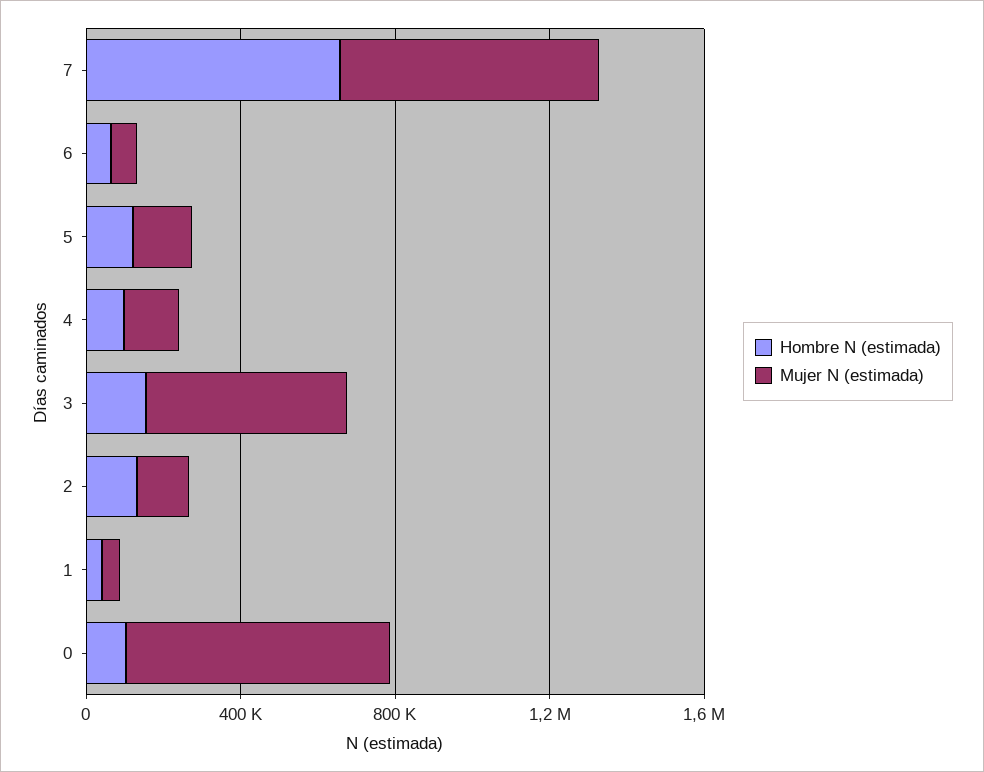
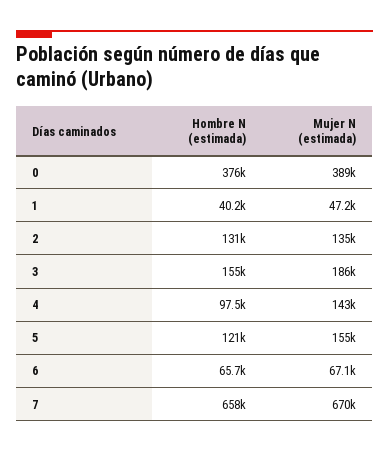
Mujer N (estimada), 3: 500000 -> 186000
Hombre N (estimada), 0: 100000 -> 376000
Mujer N (estimada), 0: 700000 -> 389000

